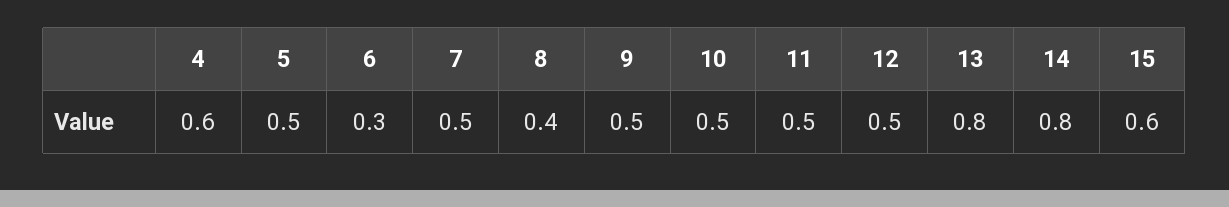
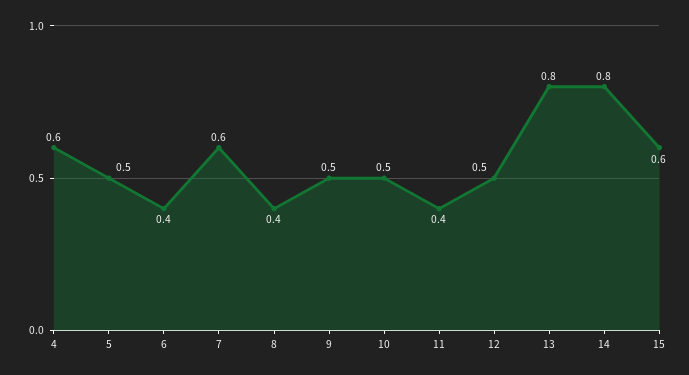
6: 0.3 -> 0.4
7: 0.5 -> 0.6
11: 0.5 -> 0.4

